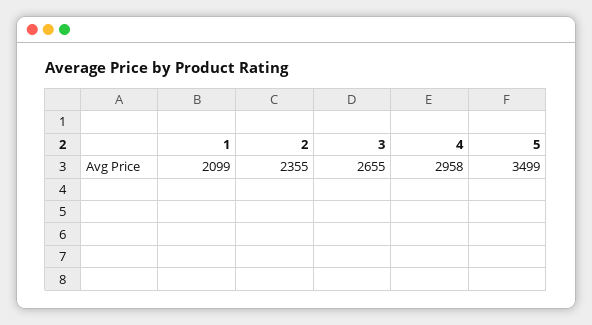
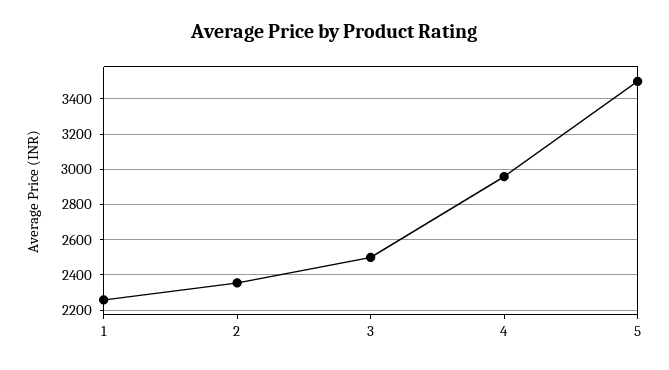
1: 2099 -> 2250
3: 2655 -> 2500

